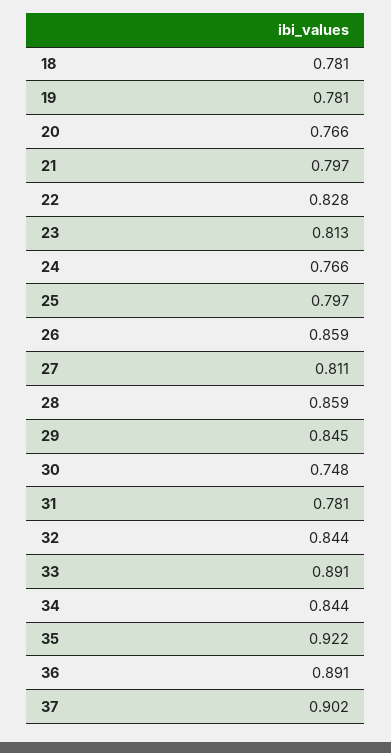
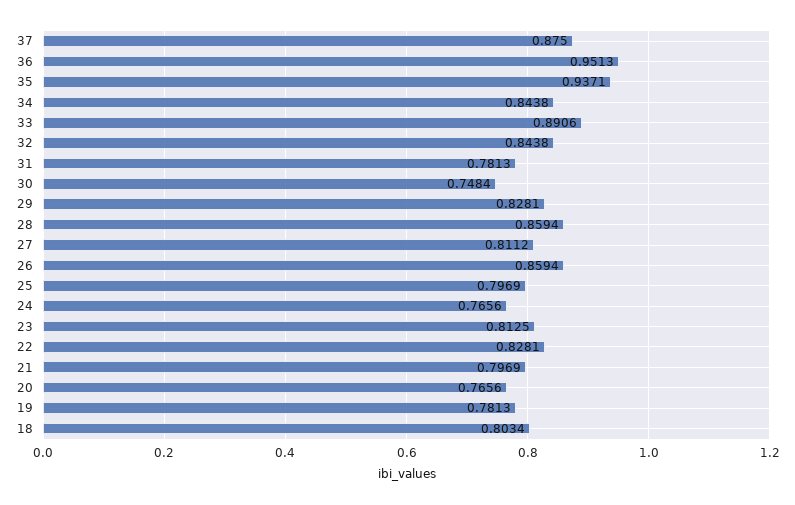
18: 0.781 -> 0.8034
29: 0.845 -> 0.8281
35: 0.922 -> 0.9371
36: 0.891 -> 0.9513
37: 0.902 -> 0.875

